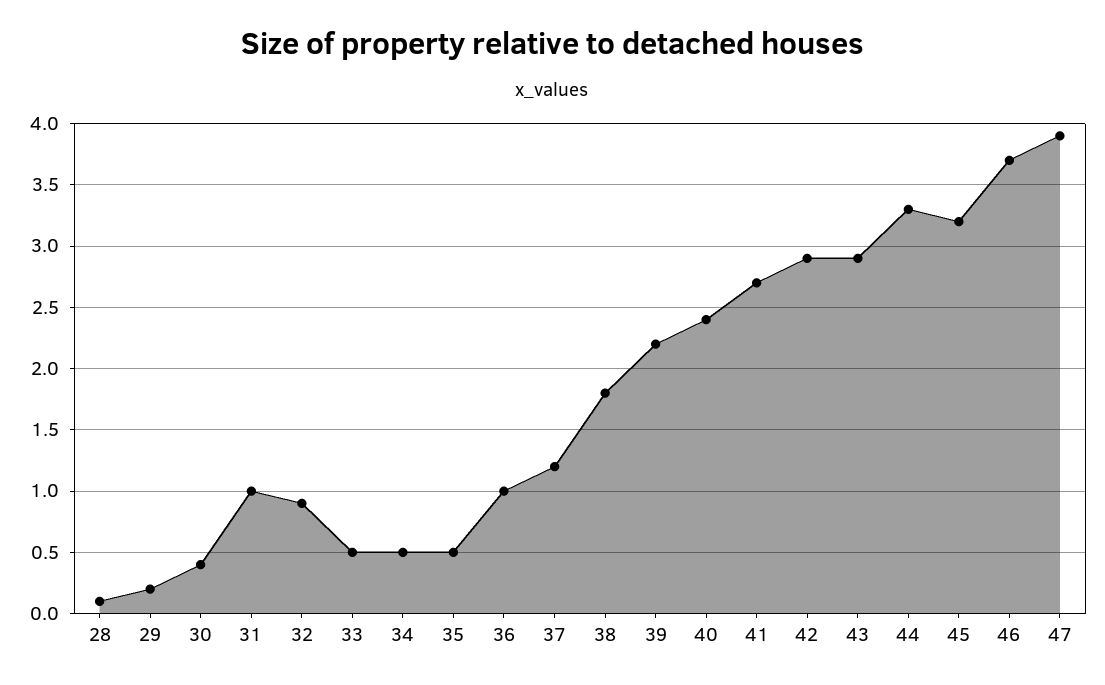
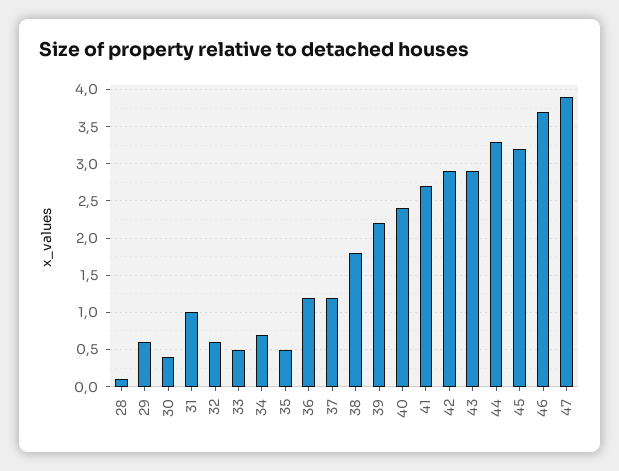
29: 0.2 -> 0.6
32: 0.9 -> 0.6
34: 0.5 -> 0.7
36: 1 -> 1.2

